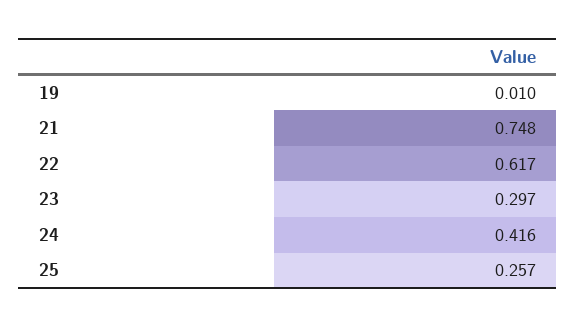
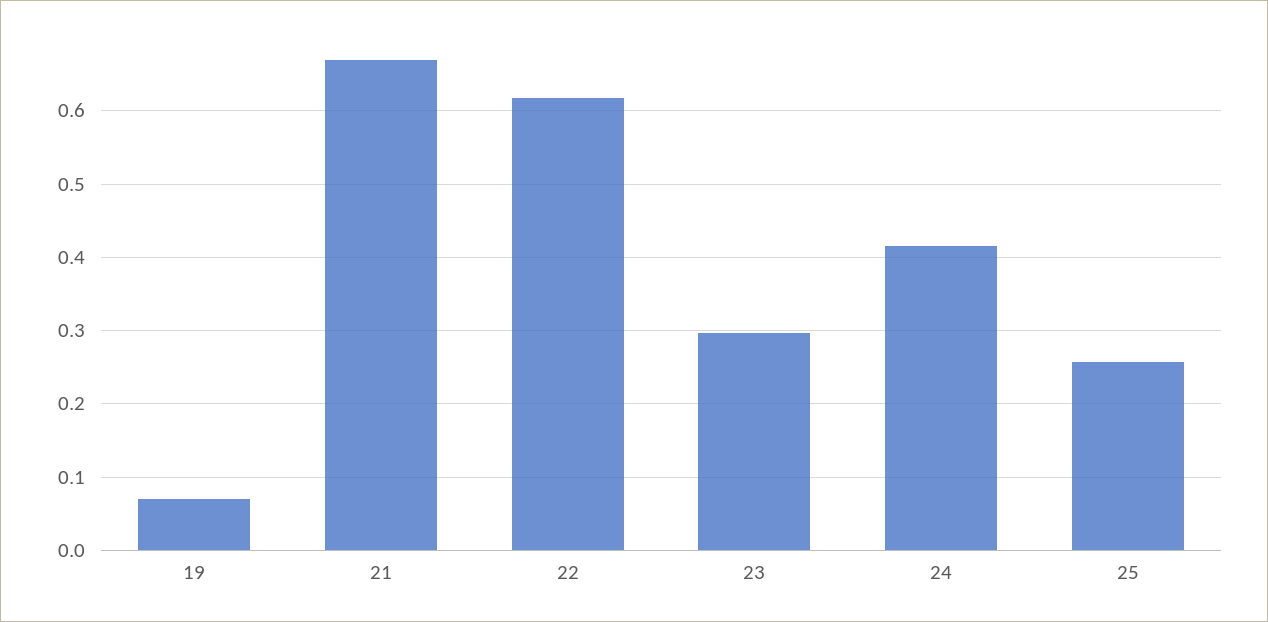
19: 0.01 -> 0.07
21: 0.748 -> 0.67

